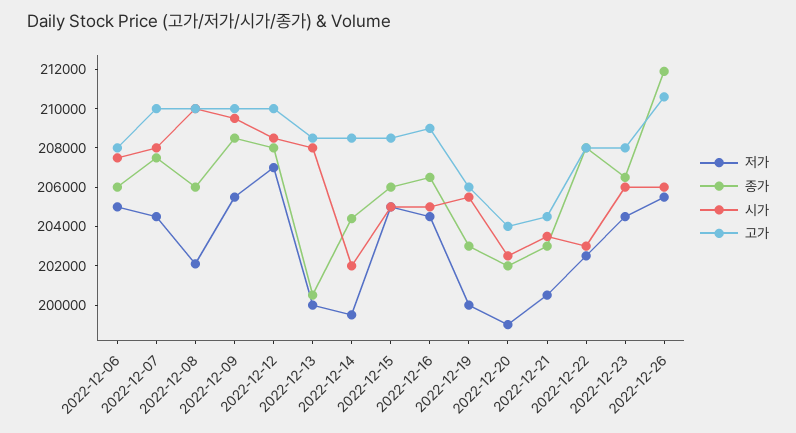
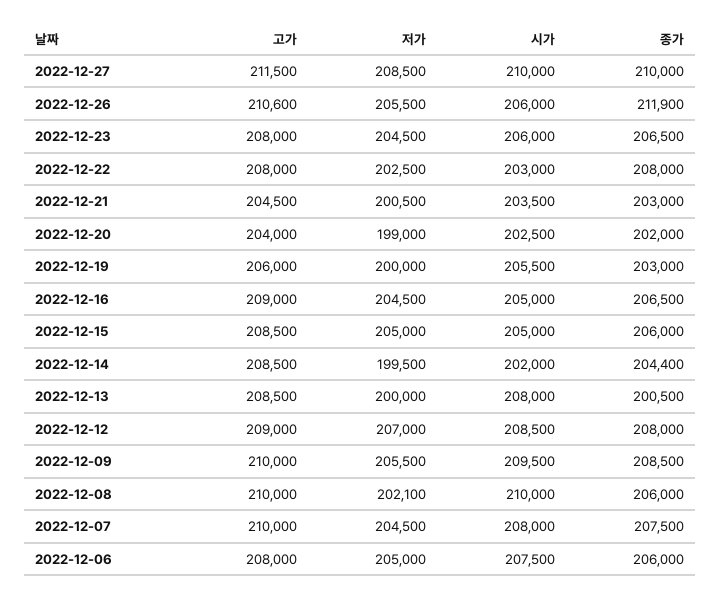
고가, 2022-12-12: 210000 -> 209000
고가, 2022-12-27: none -> 211500
저가, 2022-12-27: none -> 208500
시가, 2022-12-27: none -> 210000
종가, 2022-12-27: none -> 210000

